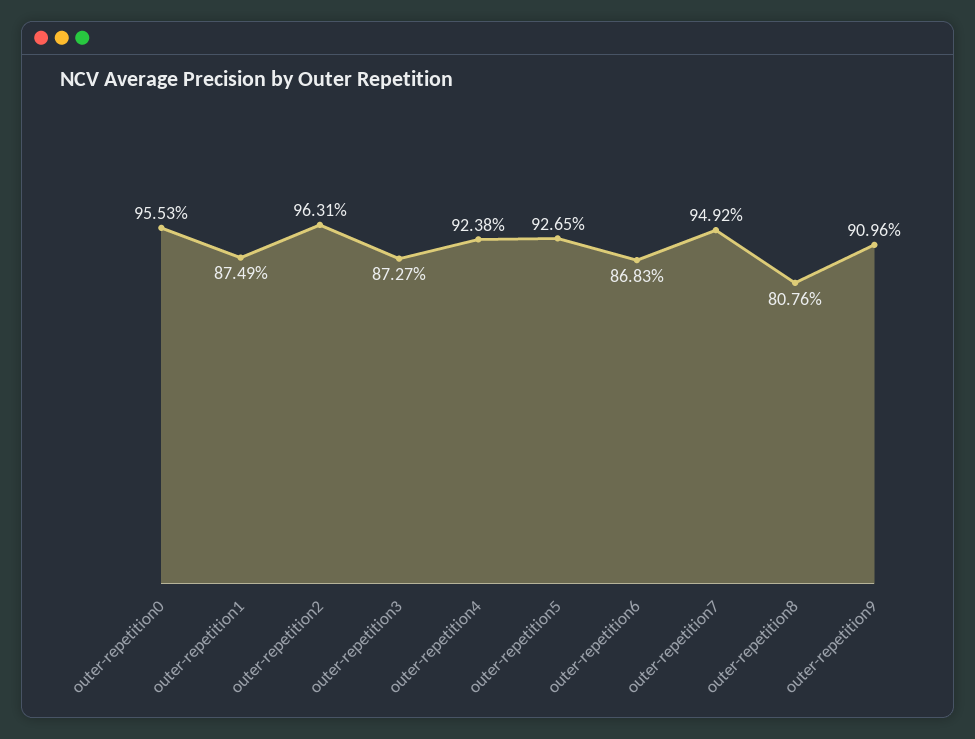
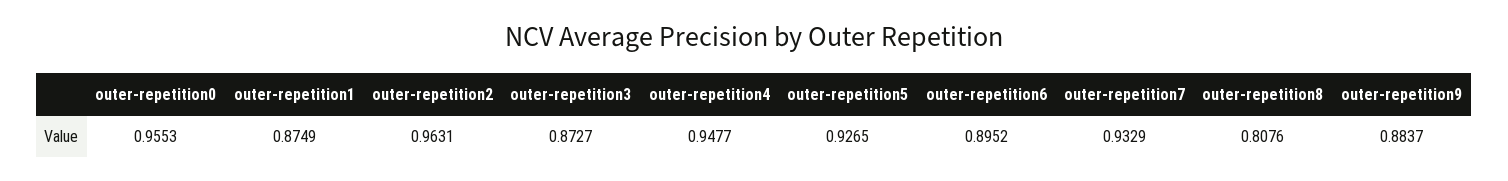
outer-repetition4: 0.9238 -> 0.9477
outer-repetition6: 0.8683 -> 0.8952
outer-repetition7: 0.9492 -> 0.9329
outer-repetition9: 0.9096 -> 0.8837

